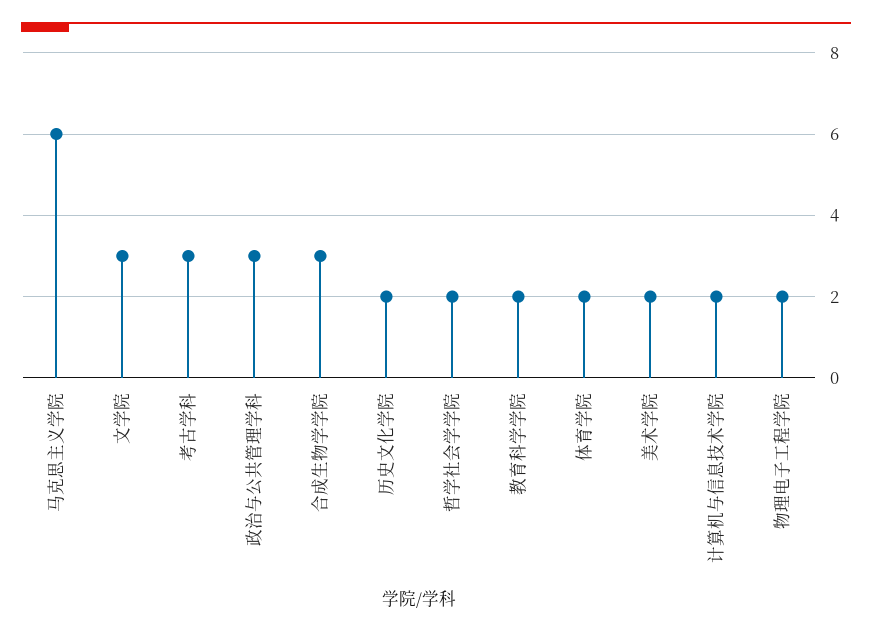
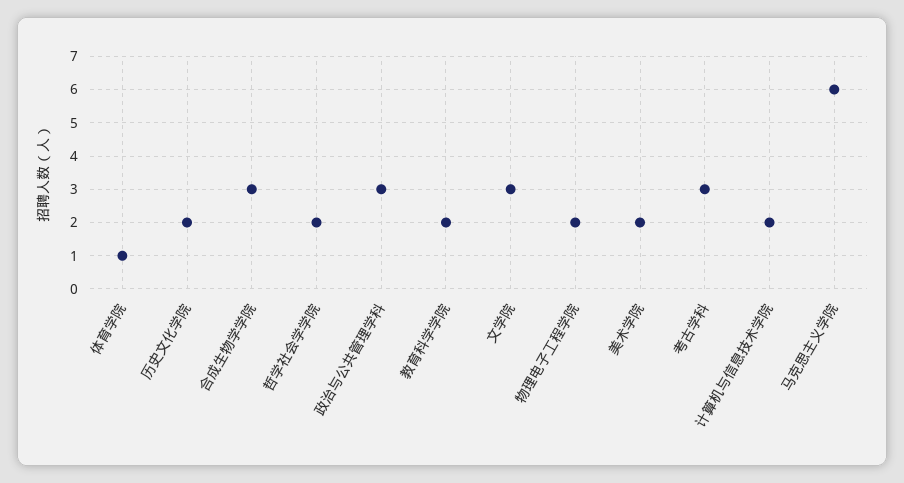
体育学院: 2 -> 1

